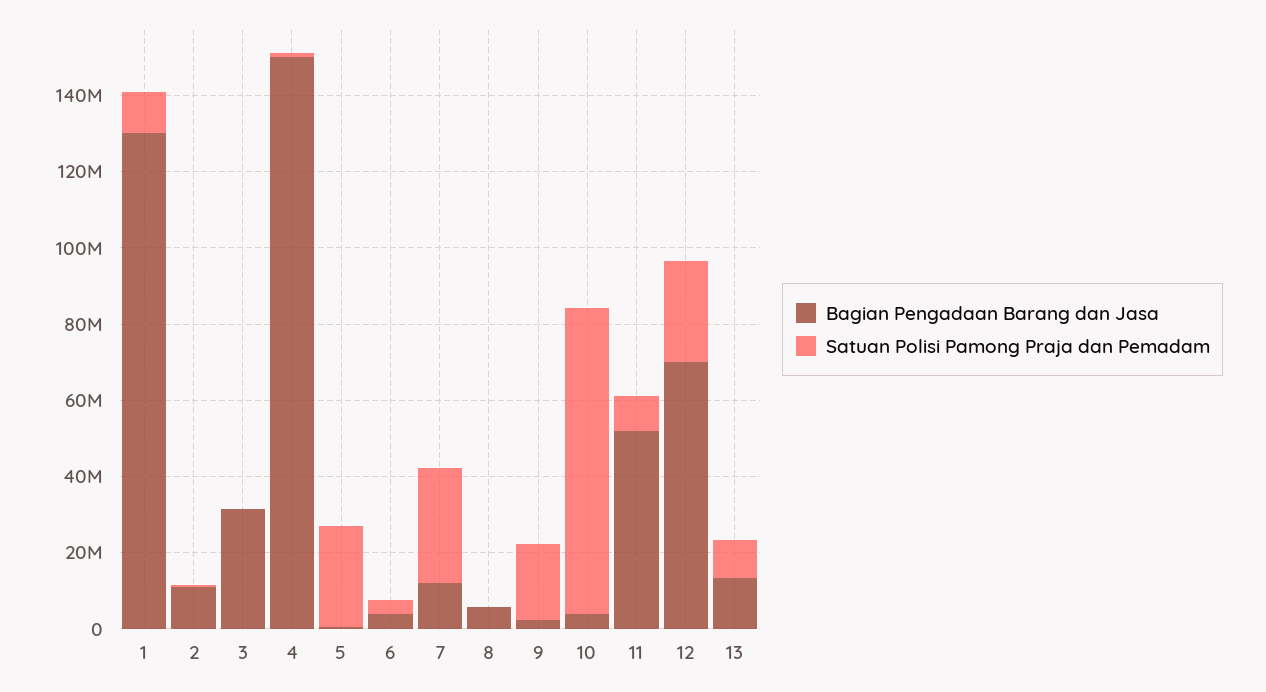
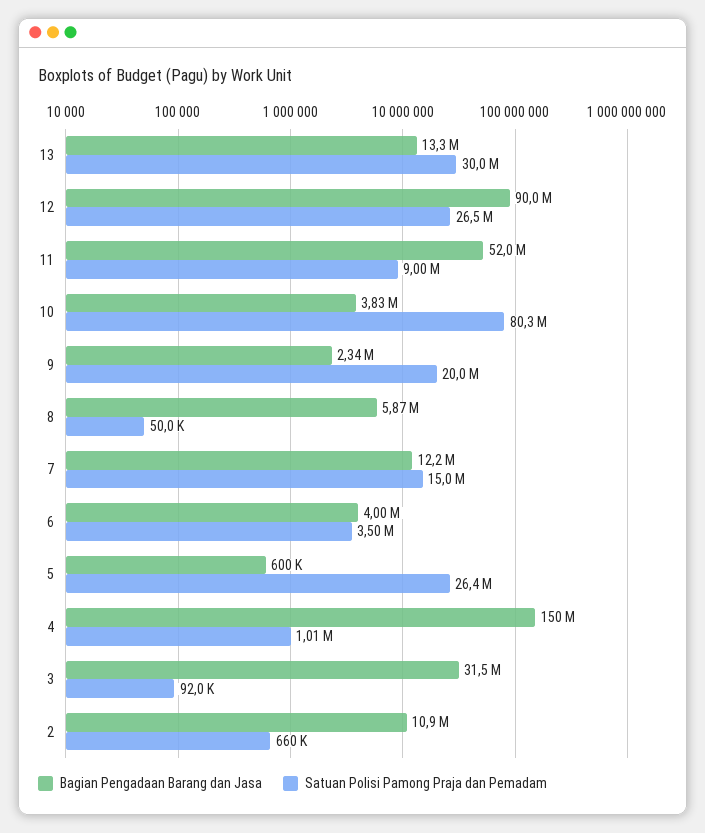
Bagian Pengadaan Barang dan Jasa, 1: 130000000 -> none
Satuan Polisi Pamong Praja dan Pemadam, 1: 10000000 -> none
Satuan Polisi Pamong Praja dan Pemadam, 7: 30000000 -> 15000000
Bagian Pengadaan Barang dan Jasa, 12: 70000000 -> 90000000
Satuan Polisi Pamong Praja dan Pemadam, 13: 10000000 -> 30000000

